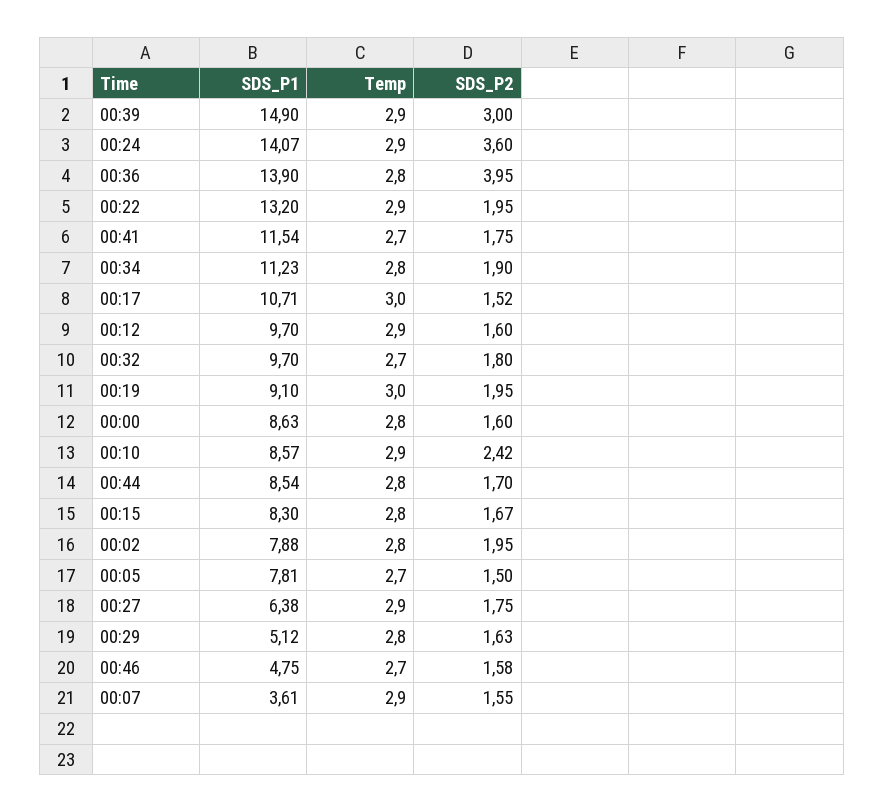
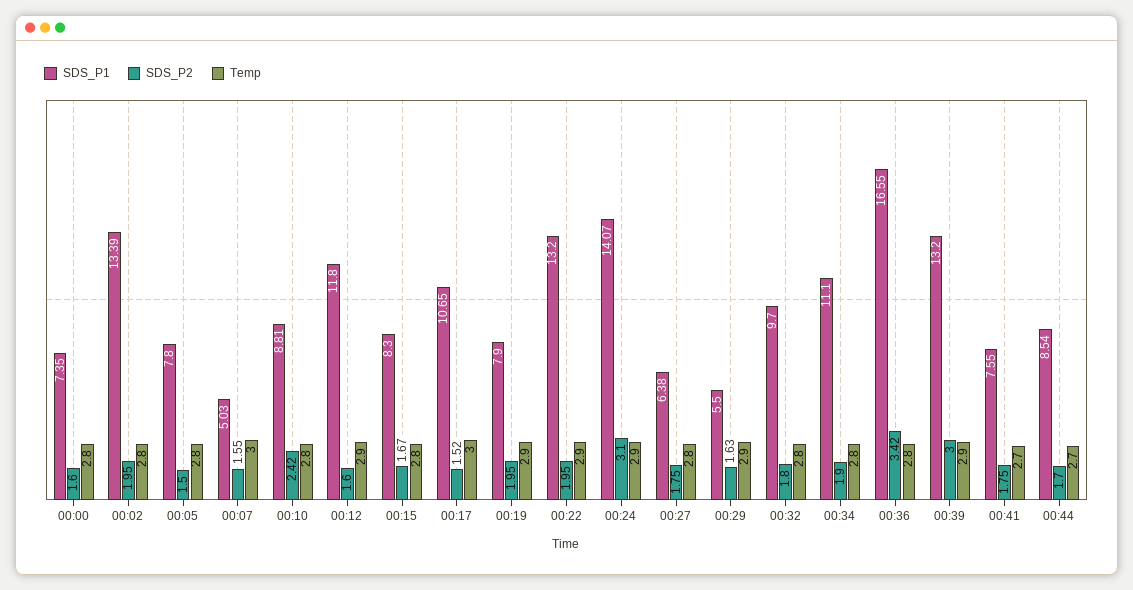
SDS_P1, 00:39: 14.9 -> 13.2
SDS_P2, 00:24: 3.6 -> 3.1
SDS_P1, 00:36: 13.9 -> 16.55
SDS_P2, 00:36: 3.95 -> 3.42
SDS_P1, 00:41: 11.54 -> 7.55
SDS_P1, 00:34: 11.23 -> 11.1
SDS_P1, 00:17: 10.71 -> 10.65
SDS_P1, 00:12: 9.7 -> 11.8
Temp, 00:32: 2.7 -> 2.8
SDS_P1, 00:19: 9.1 -> 7.9
Temp, 00:19: 3 -> 2.9
SDS_P1, 00:00: 8.63 -> 7.35
SDS_P1, 00:10: 8.57 -> 8.81
Temp, 00:10: 2.9 -> 2.8
Temp, 00:44: 2.8 -> 2.7
SDS_P1, 00:02: 7.88 -> 13.39
SDS_P1, 00:05: 7.81 -> 7.8
Temp, 00:05: 2.7 -> 2.8
Temp, 00:27: 2.9 -> 2.8
SDS_P1, 00:29: 5.12 -> 5.5
Temp, 00:29: 2.8 -> 2.9
SDS_P1, 00:46: 4.75 -> none
Temp, 00:46: 2.7 -> none
SDS_P2, 00:46: 1.58 -> none
SDS_P1, 00:07: 3.61 -> 5.03
Temp, 00:07: 2.9 -> 3

